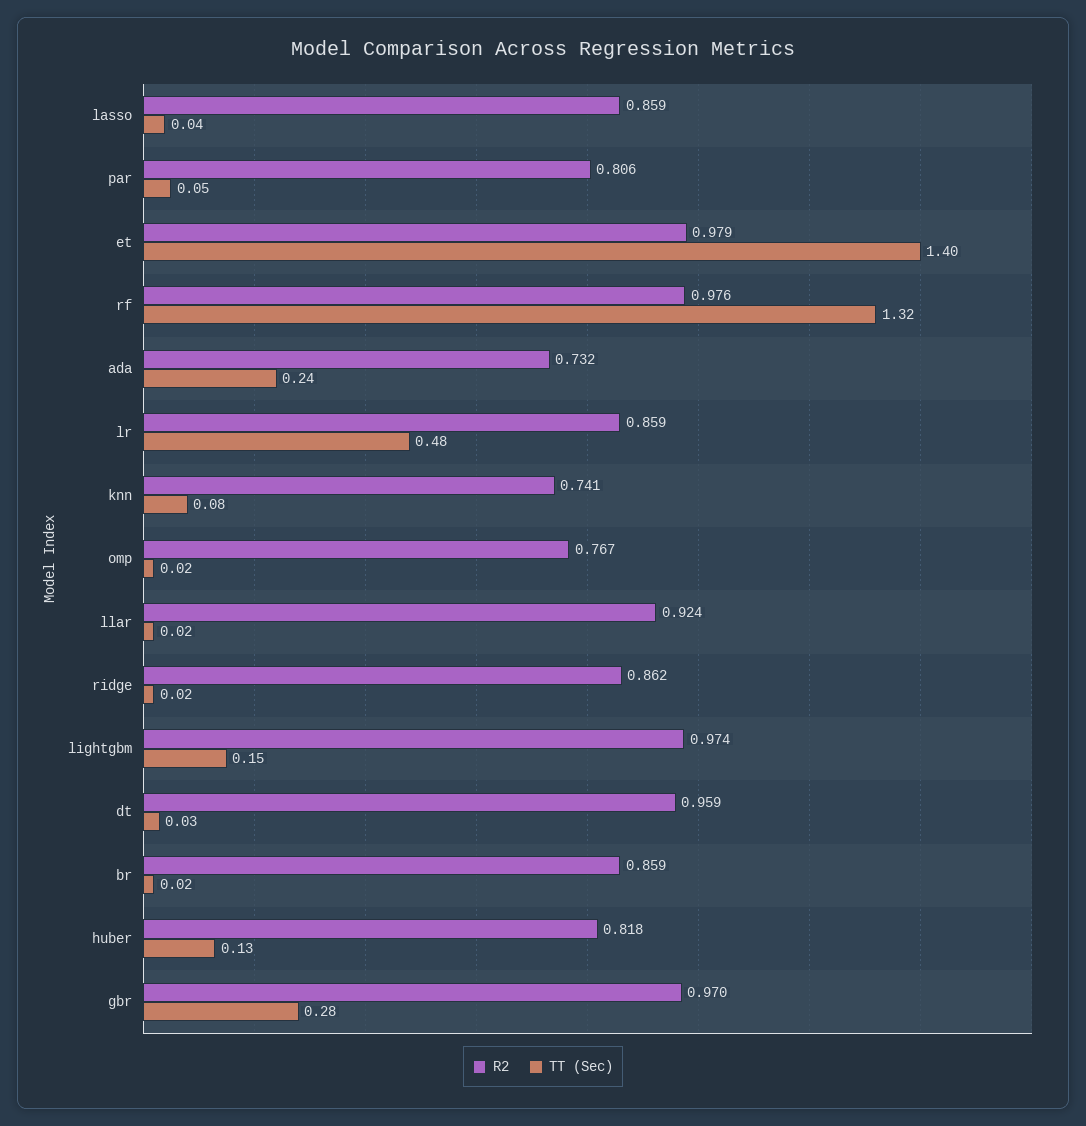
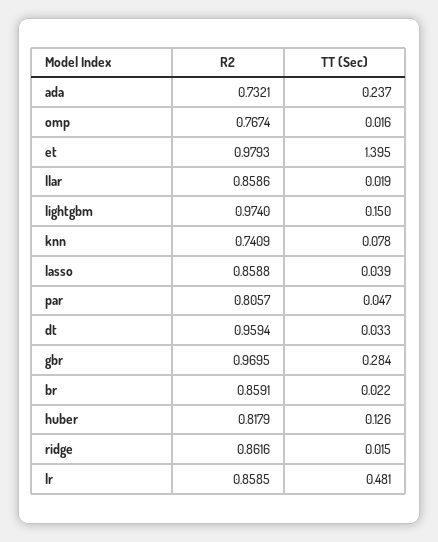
R2, rf: 0.976 -> none
TT (Sec), rf: 1.32 -> none
R2, llar: 0.924 -> 0.8586

